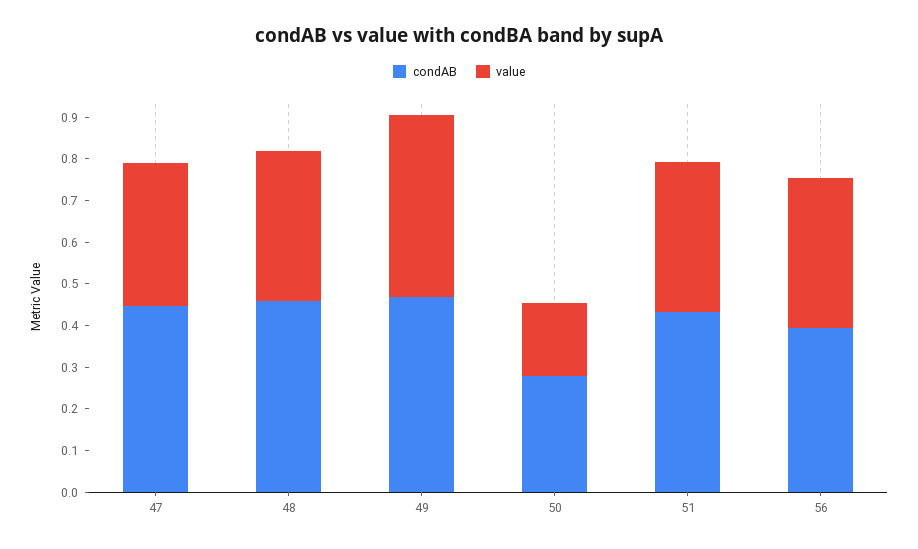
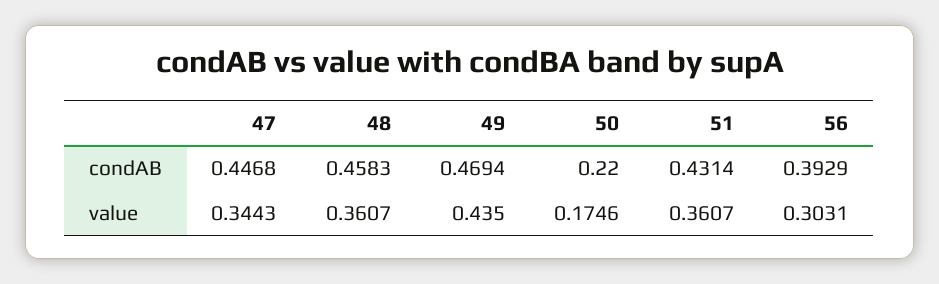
condAB, 50: 0.28 -> 0.22
value, 56: 0.36 -> 0.3031

